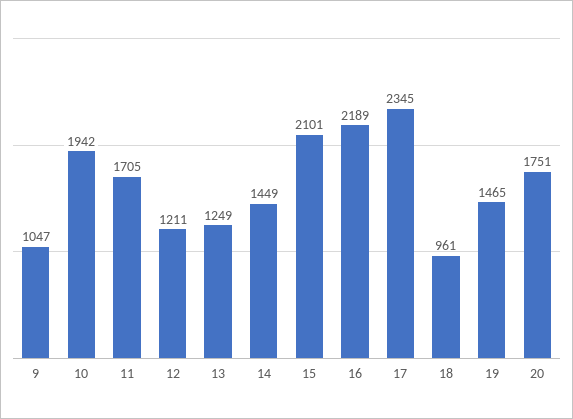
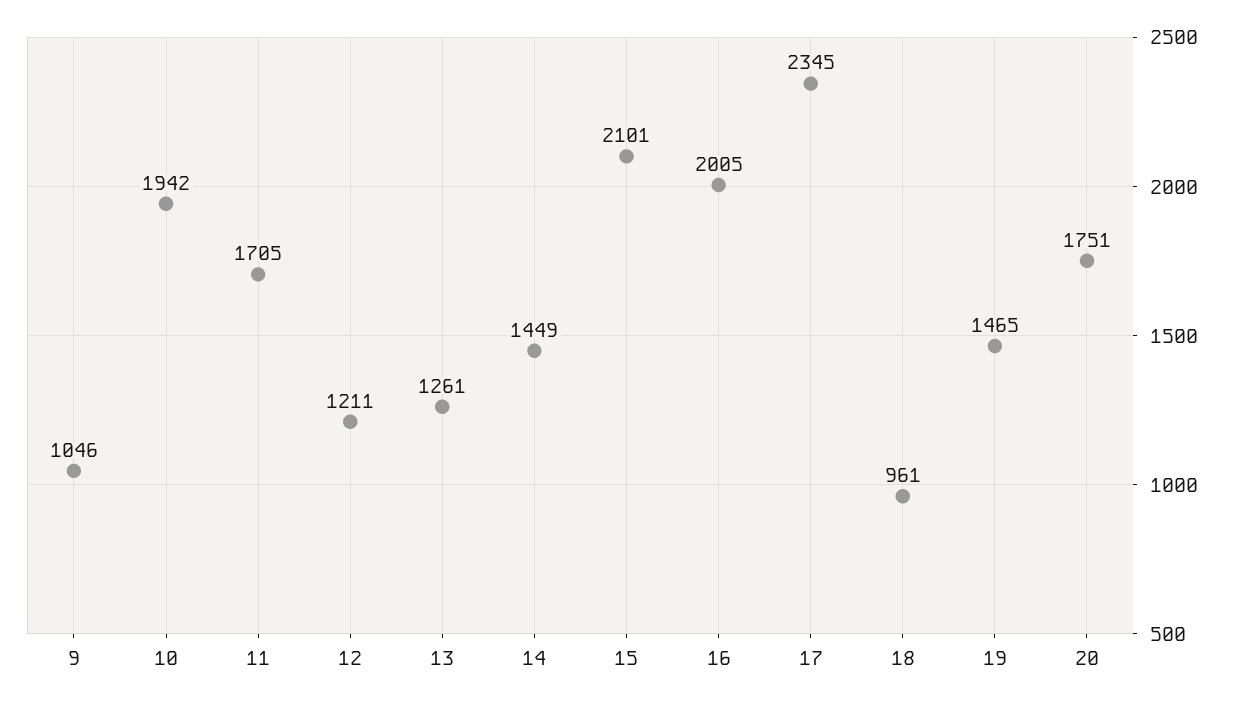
9: 1047 -> 1046
13: 1249 -> 1261
16: 2189 -> 2005

